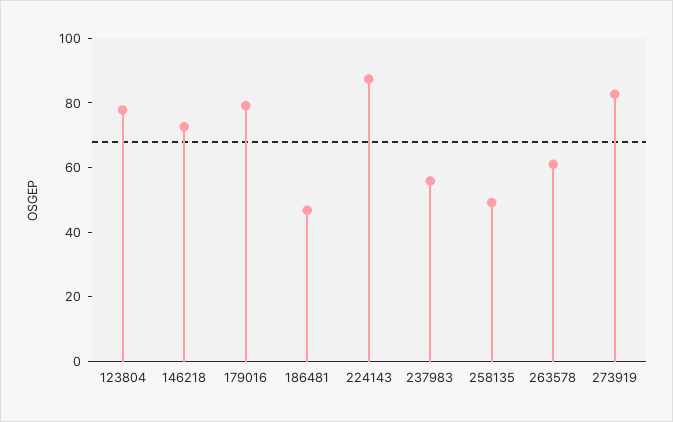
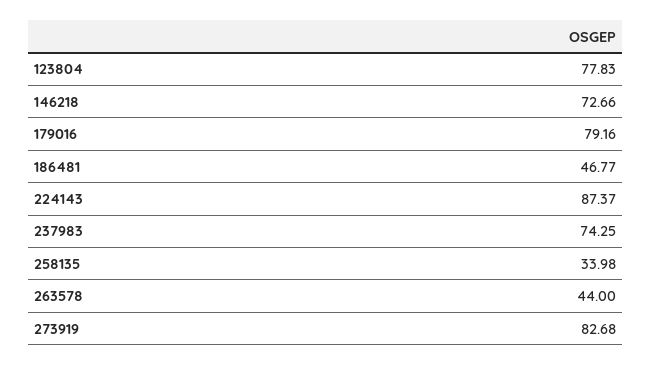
237983: 55 -> 74.25
258135: 50 -> 33.98
263578: 60 -> 44

